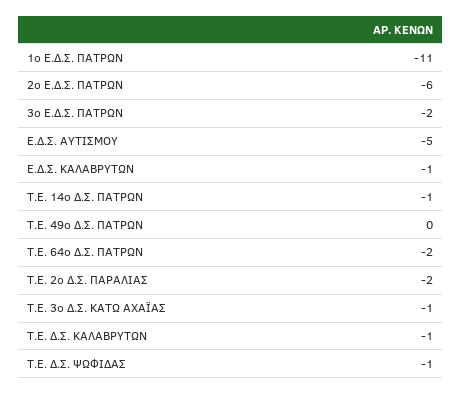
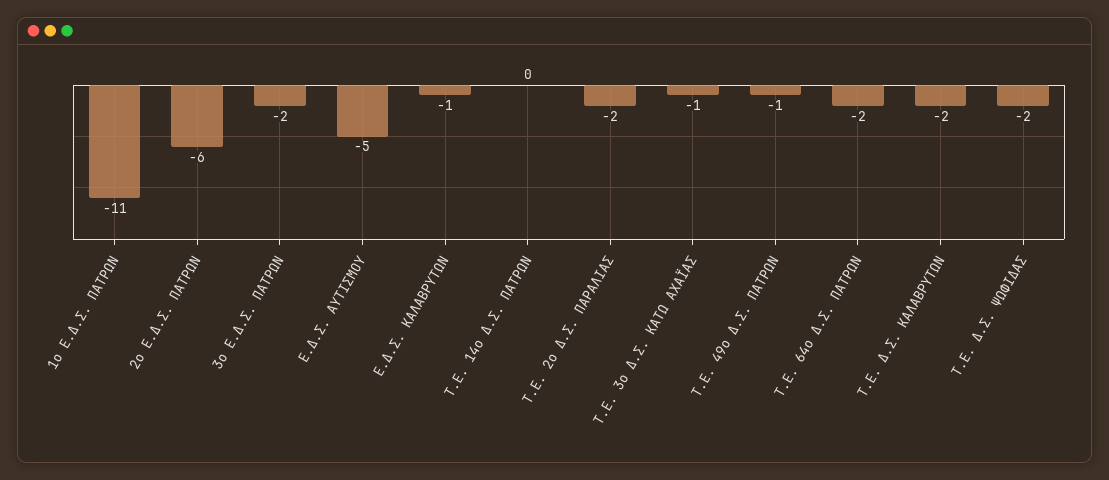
Τ.Ε. 14ο Δ.Σ. ΠΑΤΡΩΝ: -1 -> 0
Τ.Ε. 49ο Δ.Σ. ΠΑΤΡΩΝ: 0 -> -1
Τ.Ε. Δ.Σ. ΚΑΛΑΒΡΥΤΩΝ: -1 -> -2
Τ.Ε. Δ.Σ. ΨΩΦΙΔΑΣ: -1 -> -2

